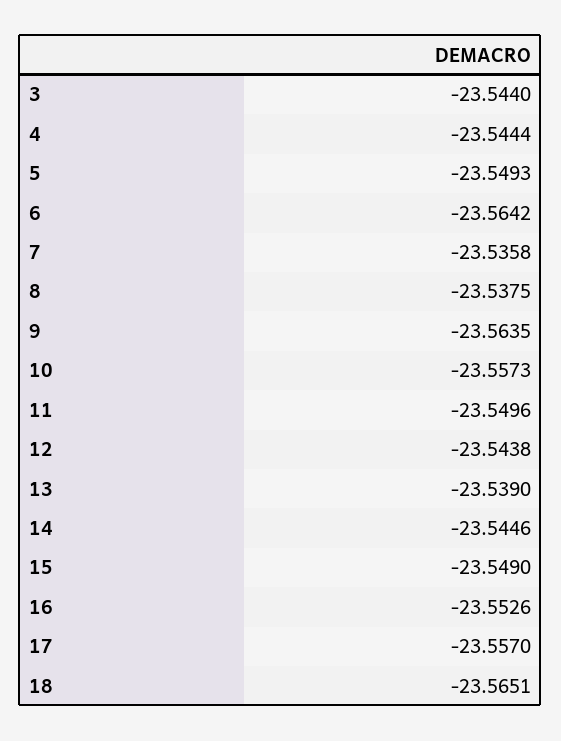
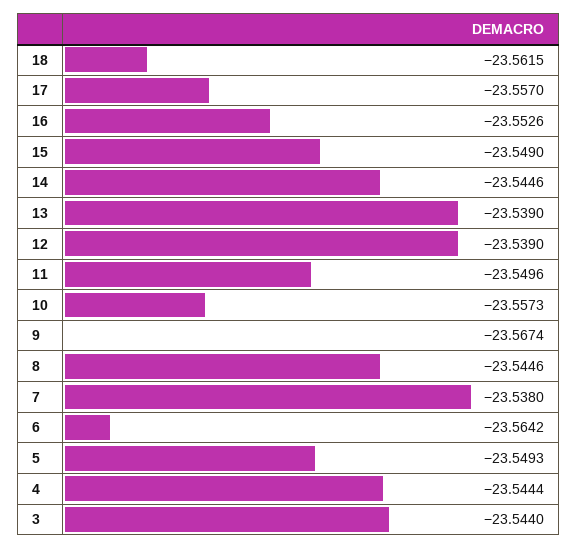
7: -23.5358 -> -23.538
8: -23.5375 -> -23.5446
9: -23.5635 -> -23.5674
12: -23.5438 -> -23.539
18: -23.5651 -> -23.5615

